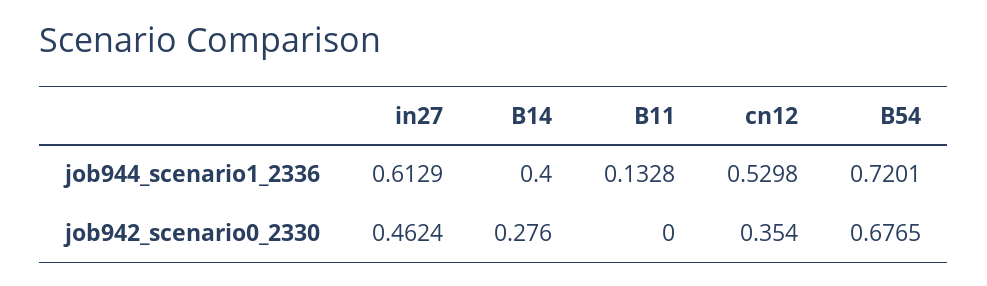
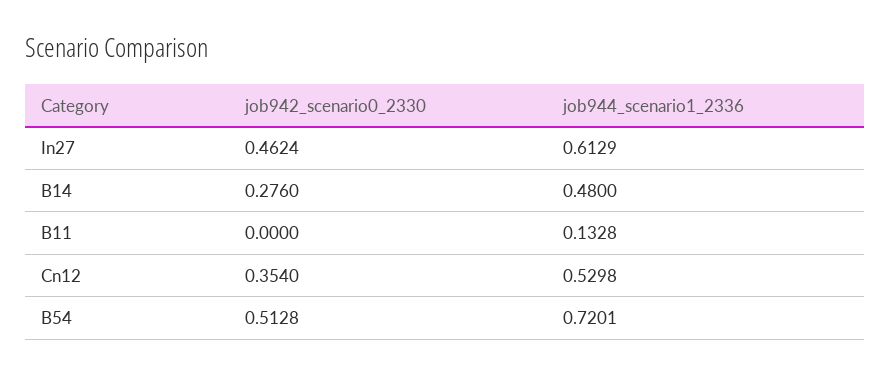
B14, job944_scenario1_2336: 0.4 -> 0.48
B54, job942_scenario0_2330: 0.6765 -> 0.5128

